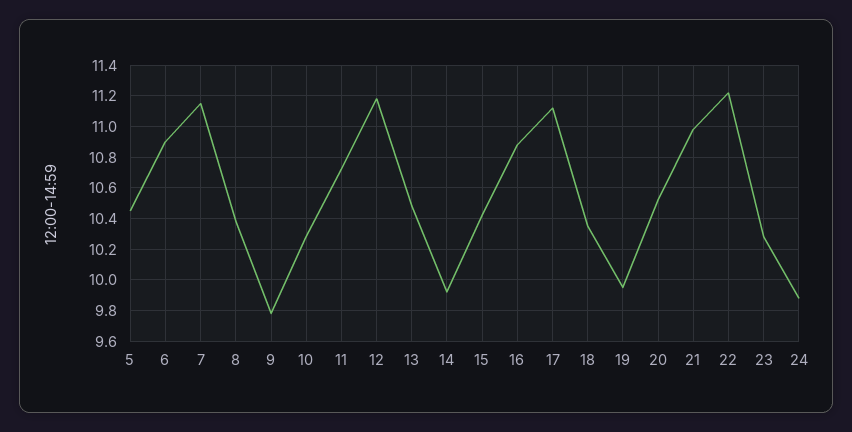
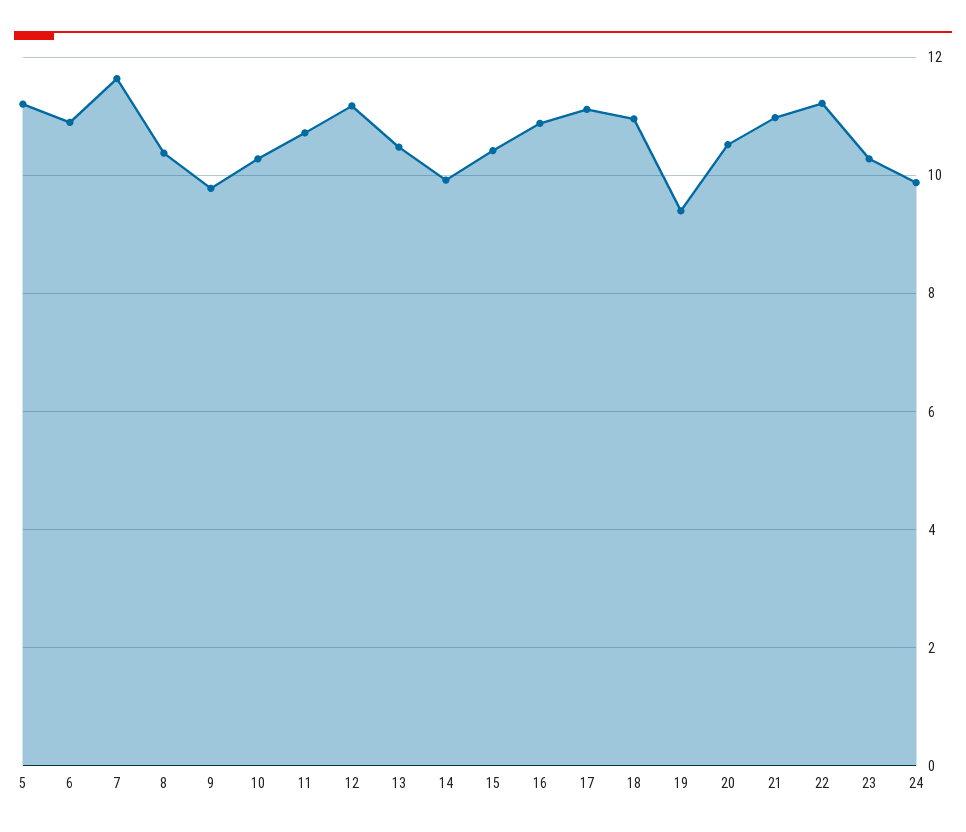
5: 10.45 -> 11.2
7: 11.15 -> 11.6
18: 10.35 -> 11
19: 9.95 -> 9.4

